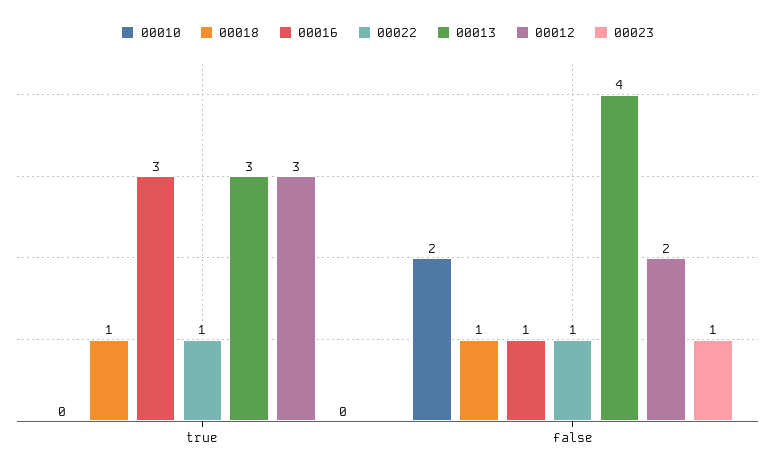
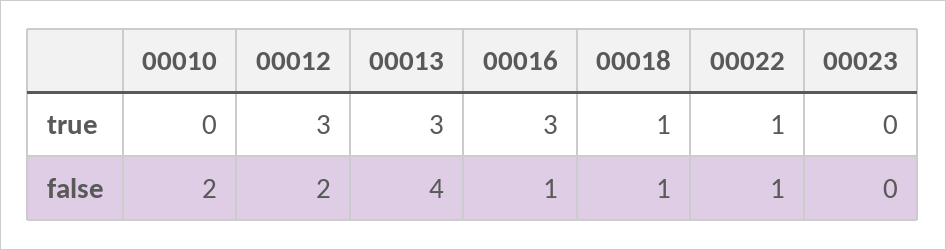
00023, false: 1 -> 0

